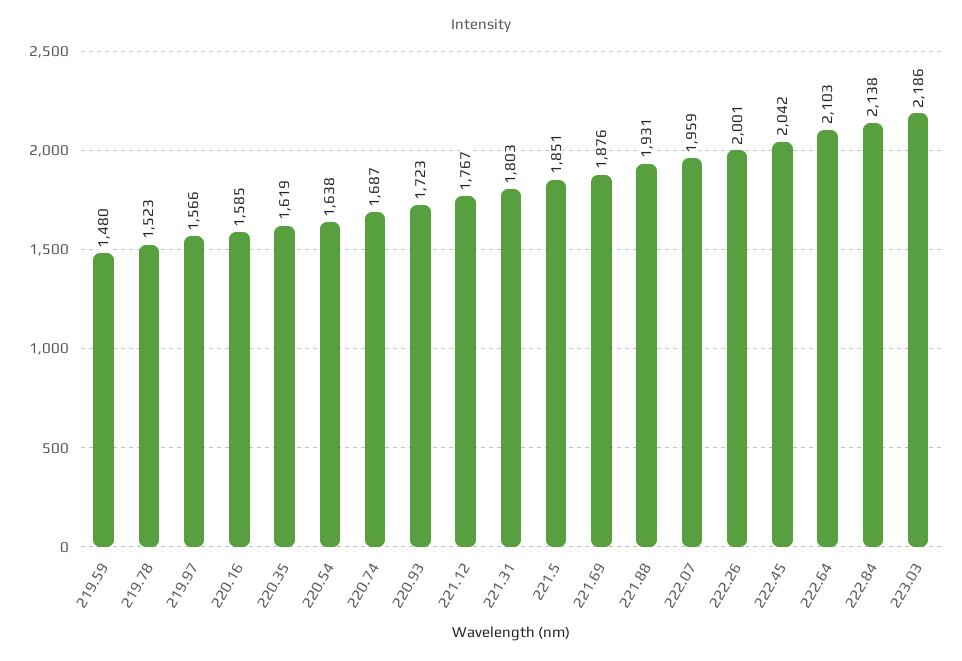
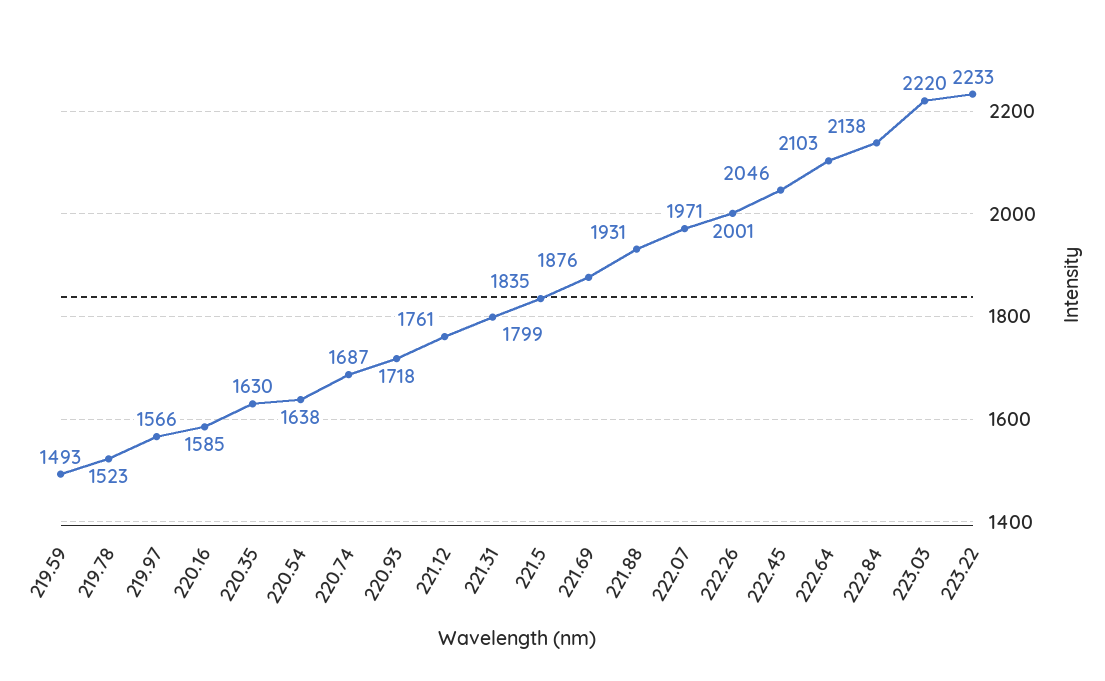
219.59: 1480 -> 1493
220.35: 1619 -> 1630
220.93: 1723 -> 1718
221.12: 1767 -> 1761
221.31: 1803 -> 1799
221.5: 1851 -> 1835
222.07: 1959 -> 1971
222.45: 2042 -> 2046
223.03: 2186 -> 2220
223.22: none -> 2233

